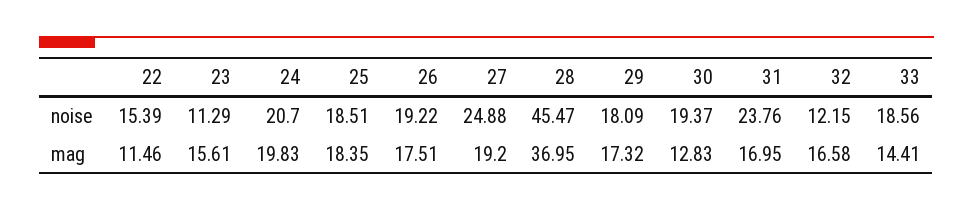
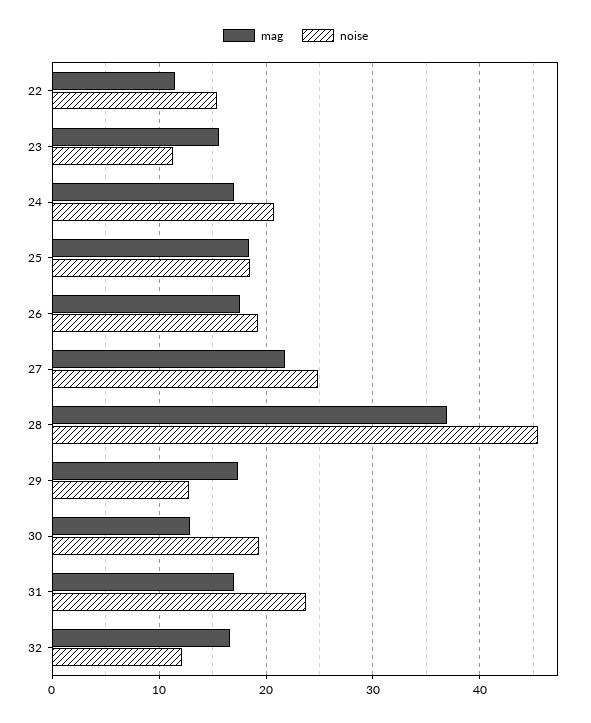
noise, 29: 18.09 -> 13
noise, 33: 18.56 -> none
mag, 24: 19.83 -> 17
mag, 27: 19.2 -> 22
mag, 33: 14.41 -> none

